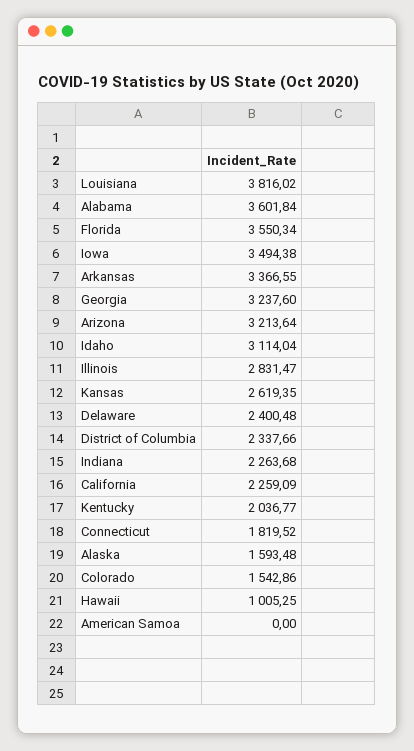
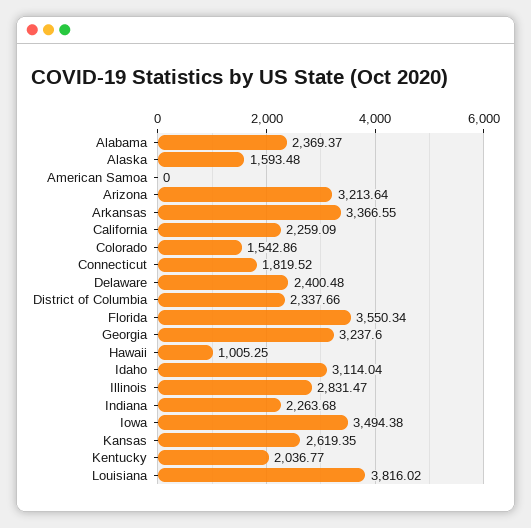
Alabama: 3601.84 -> 2369.37

